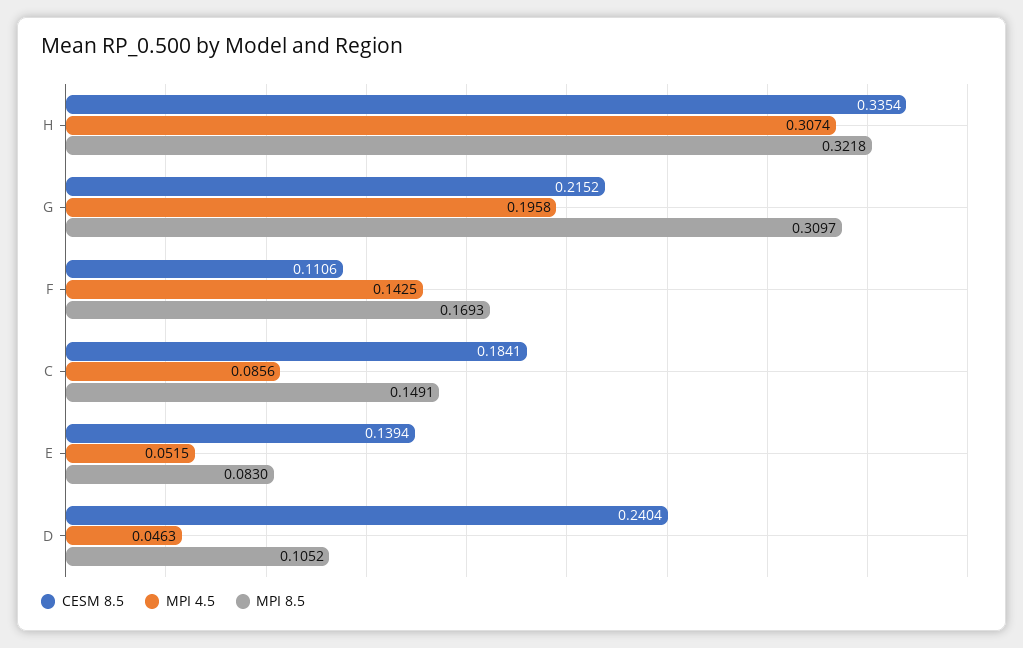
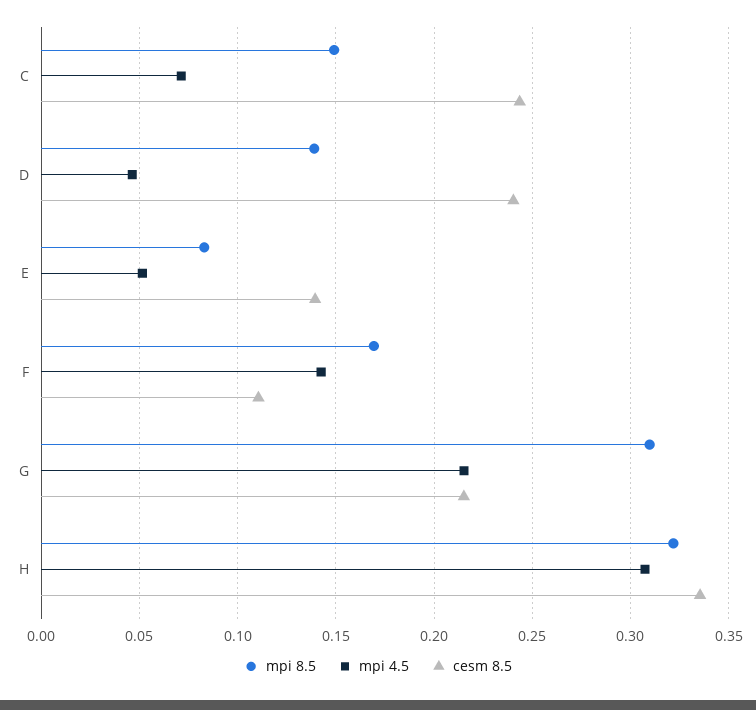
MPI 4.5, G: 0.1958 -> 0.215
CESM 8.5, C: 0.1841 -> 0.245
MPI 4.5, C: 0.0856 -> 0.07
MPI 8.5, D: 0.1052 -> 0.14

